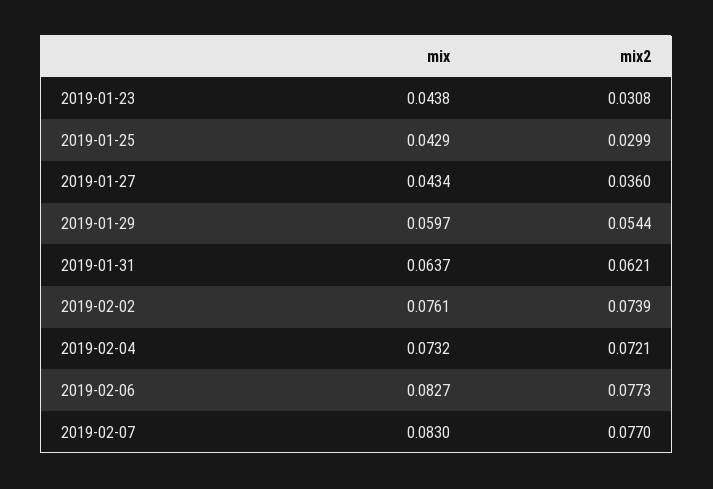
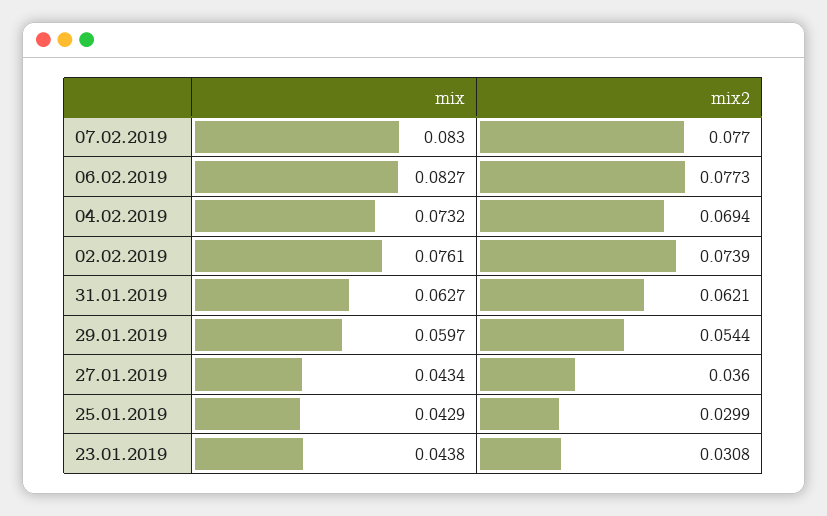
mix, 2019-01-31: 0.0637 -> 0.0627
mix2, 2019-02-04: 0.0721 -> 0.0694

